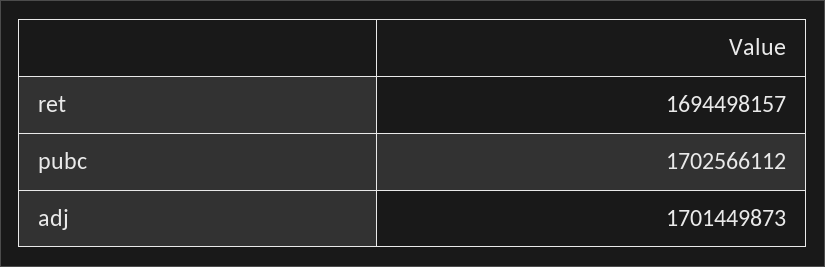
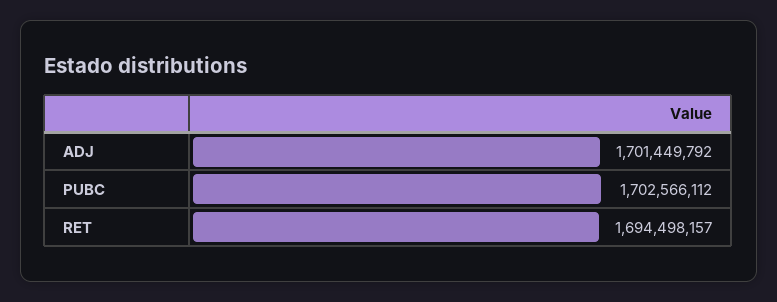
adj: 1701449873 -> 1701449792

